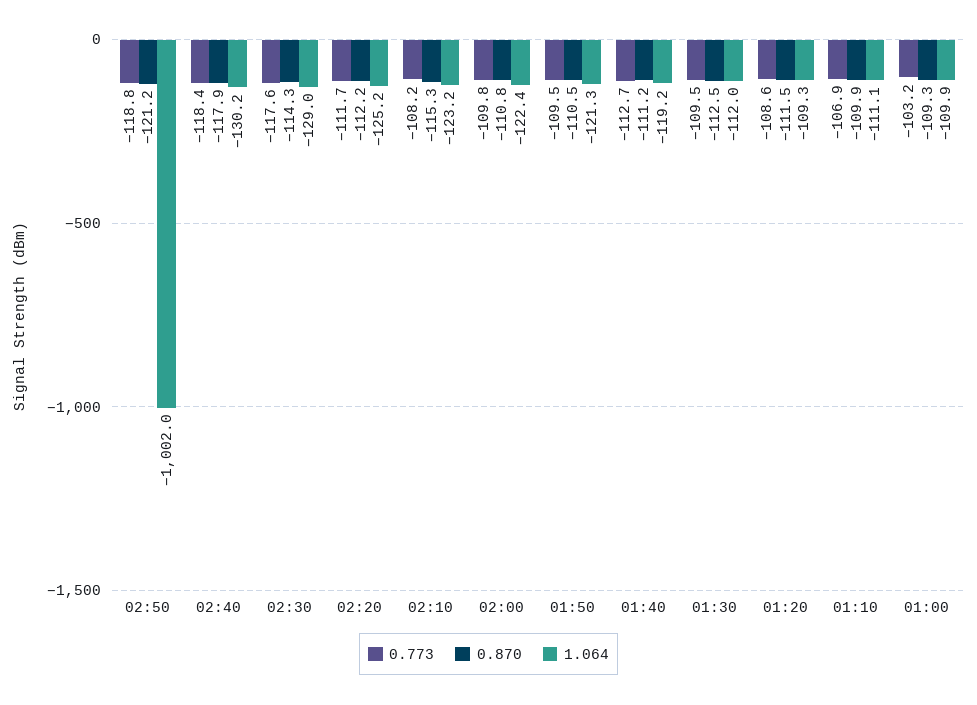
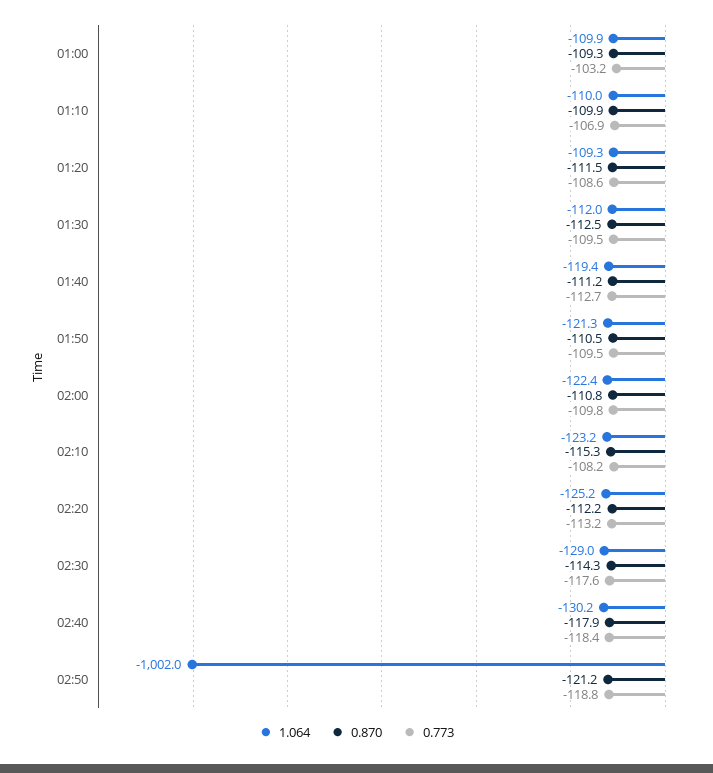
0.773, 02:20: -111.7 -> -113.2
1.064, 01:40: -119.2 -> -119.4
1.064, 01:10: -111.1 -> -110

